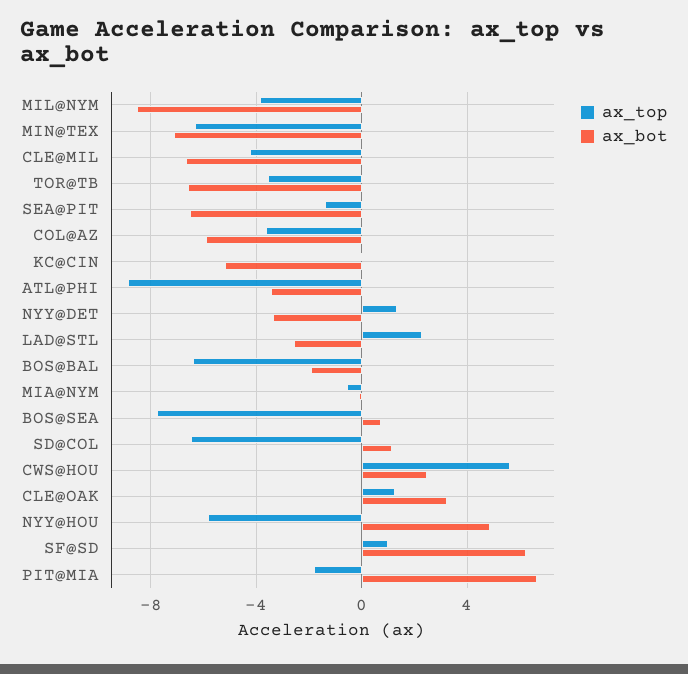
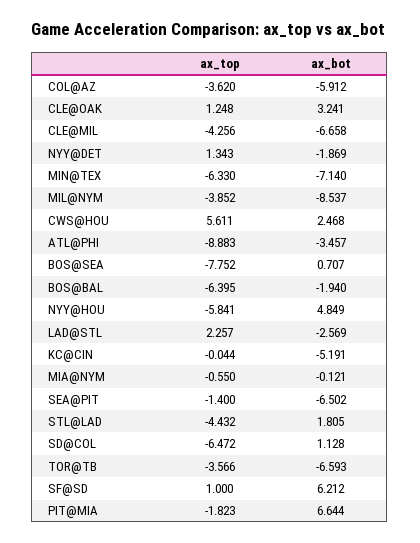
ax_bot, NYY@DET: -3.5 -> -1.869
ax_top, STL@LAD: none -> -4.432
ax_bot, STL@LAD: none -> 1.805

